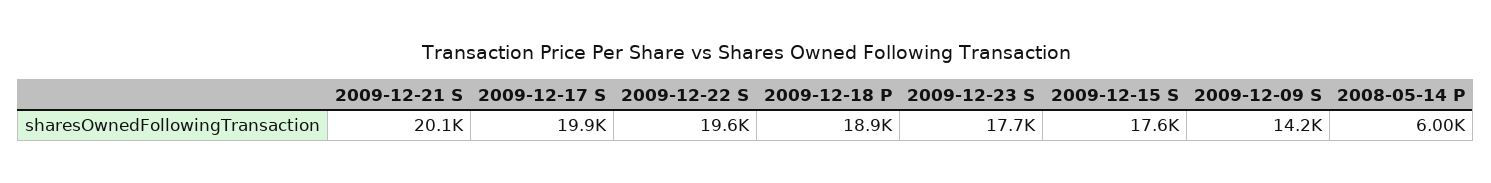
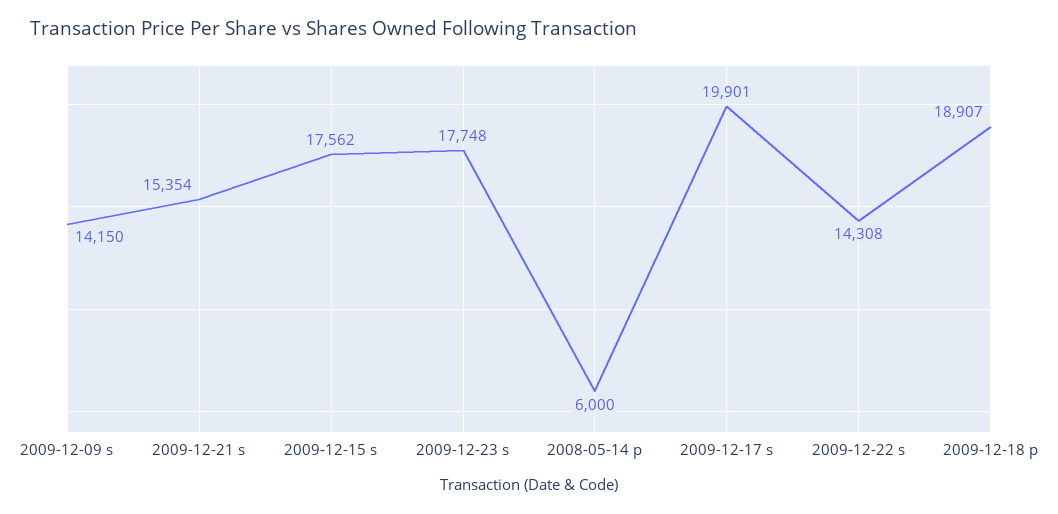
2009-12-21 S: 20100 -> 15354
2009-12-22 S: 19600 -> 14308

